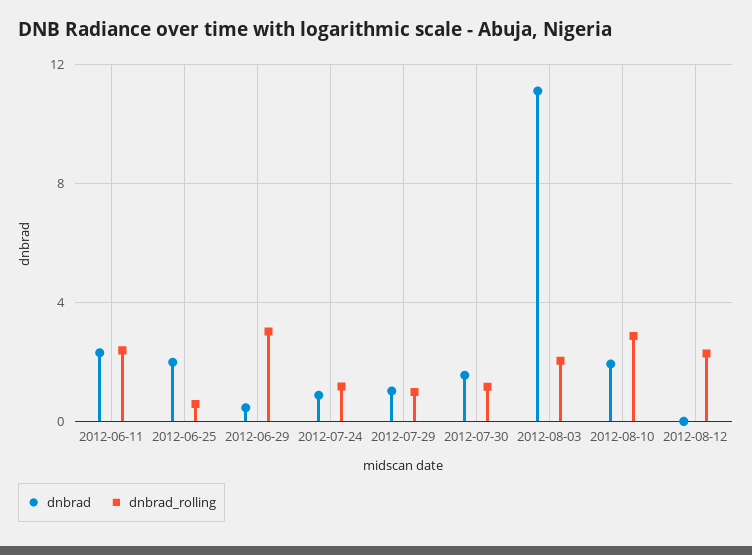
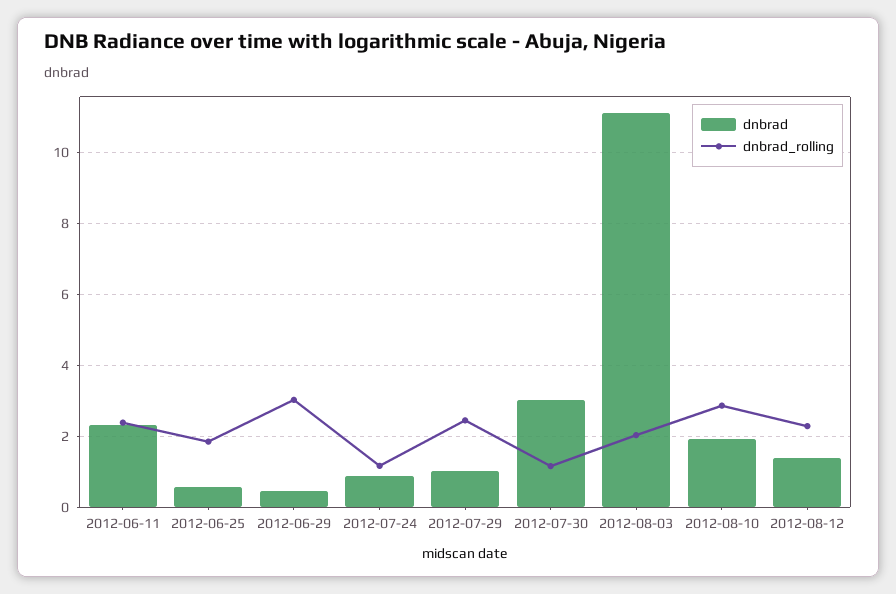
dnbrad, 2012-06-25: 2 -> 0.6
dnbrad_rolling, 2012-06-25: 0.5 -> 1.8
dnbrad_rolling, 2012-07-29: 1 -> 2.4
dnbrad, 2012-07-30: 1.5 -> 3
dnbrad, 2012-08-12: 0 -> 1.4

